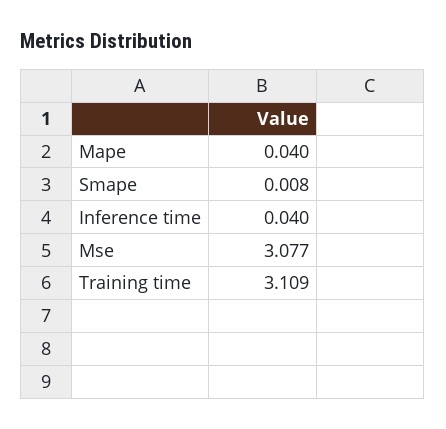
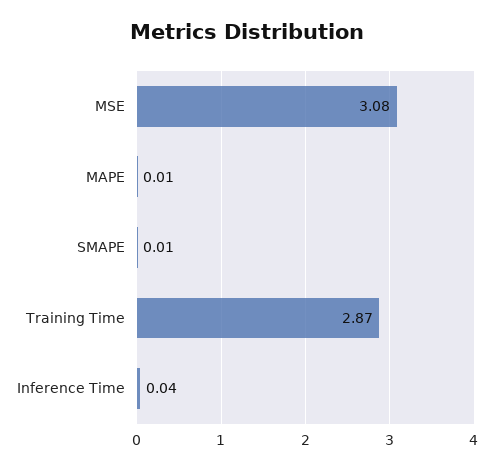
Mape: 0.04 -> 0.01
Training time: 3.109 -> 2.87

